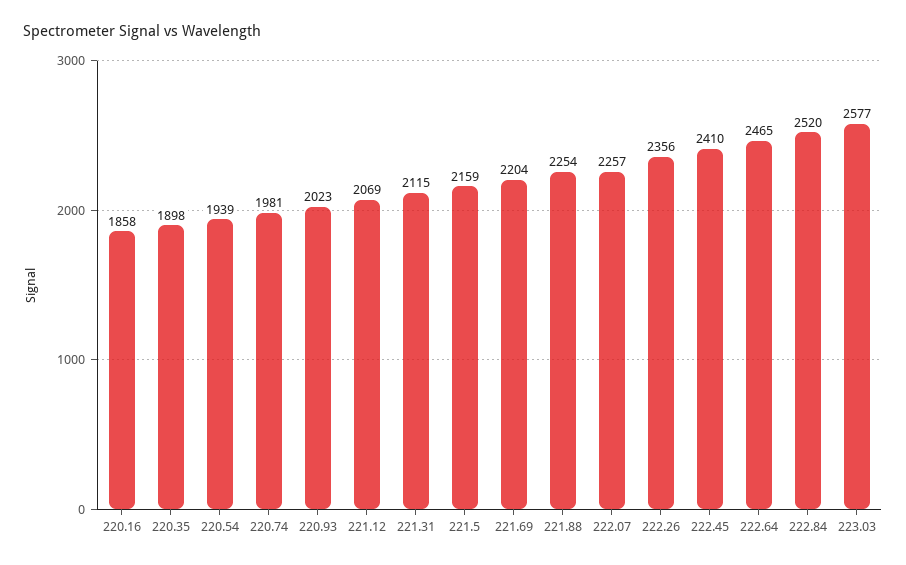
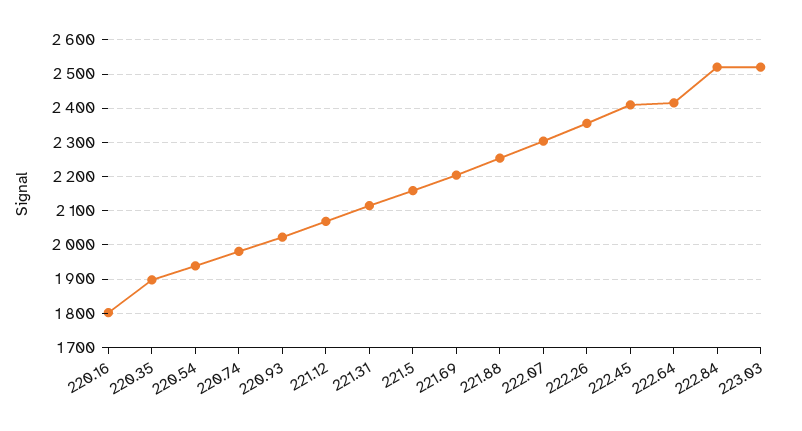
220.16: 1858 -> 1800
222.07: 2257 -> 2300
222.64: 2465 -> 2420
223.03: 2577 -> 2520

